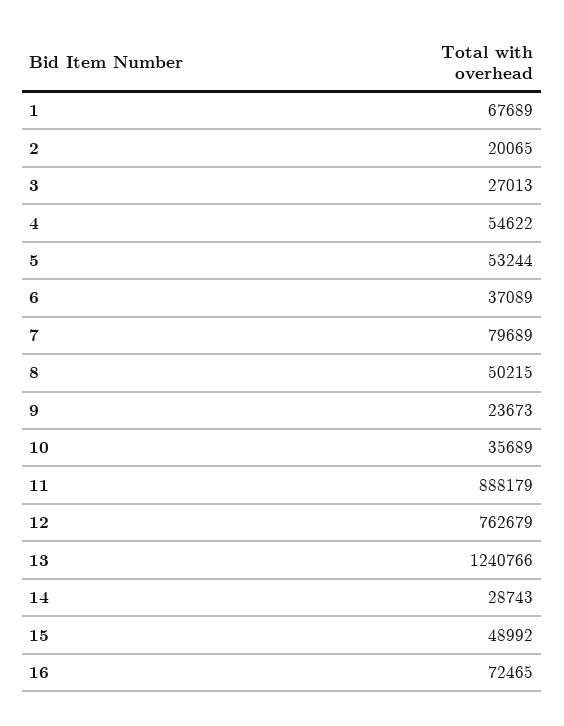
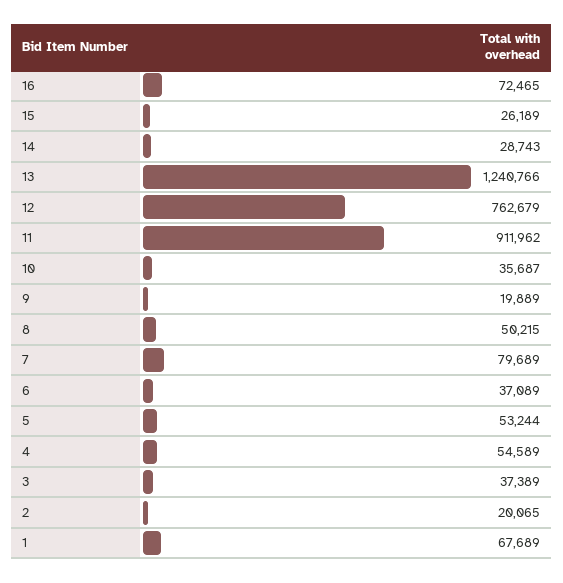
3: 27013 -> 37389
4: 54622 -> 54589
9: 23673 -> 19889
10: 35689 -> 35687
11: 888179 -> 911962
15: 48992 -> 26189

